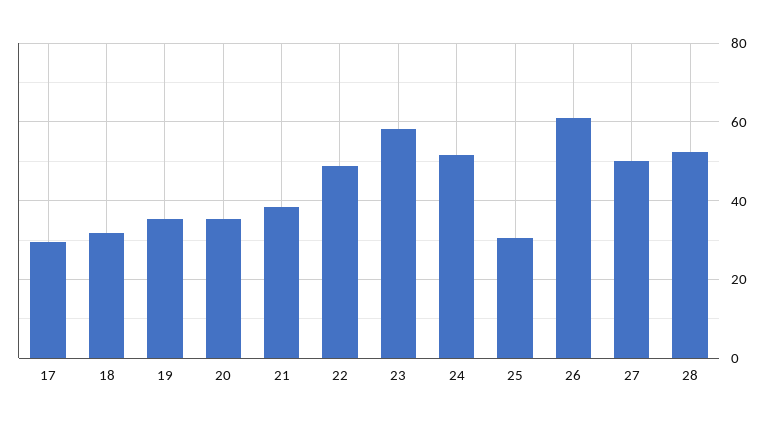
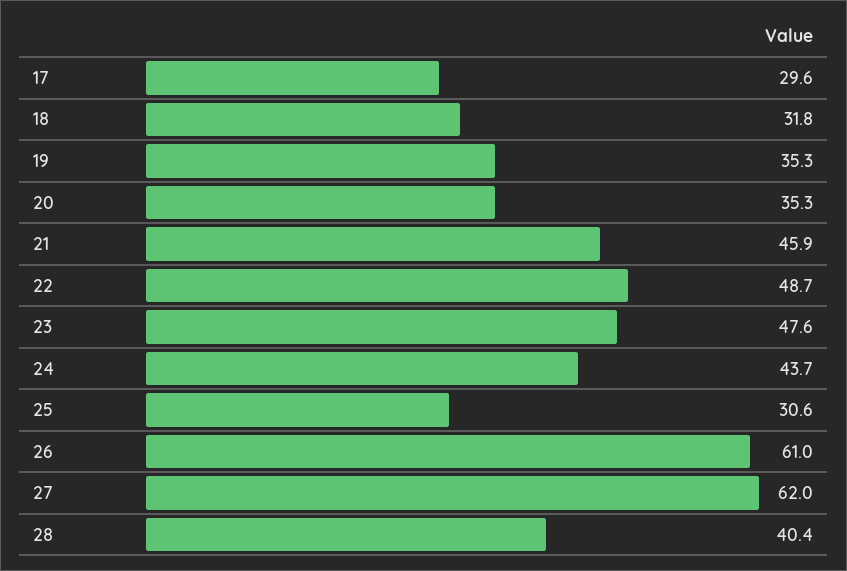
21: 38 -> 45.9
23: 58 -> 47.6
24: 52 -> 43.7
27: 50 -> 62
28: 52 -> 40.4

